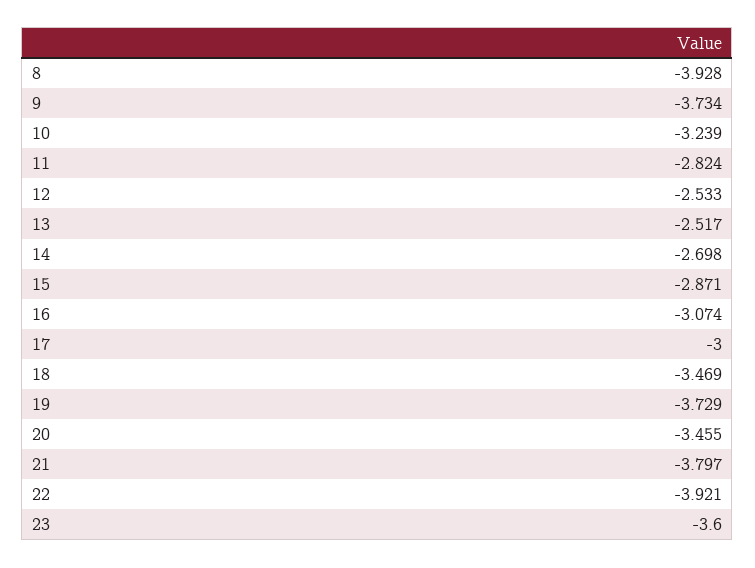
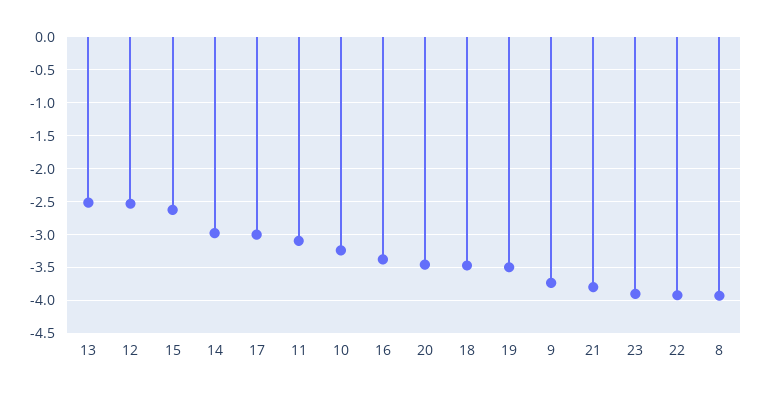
11: -2.824 -> -3.1
14: -2.698 -> -3
15: -2.871 -> -2.6
16: -3.074 -> -3.4
19: -3.729 -> -3.5
23: -3.6 -> -3.9

